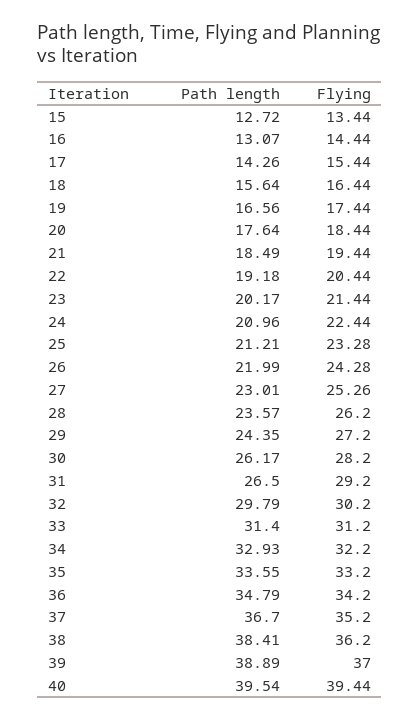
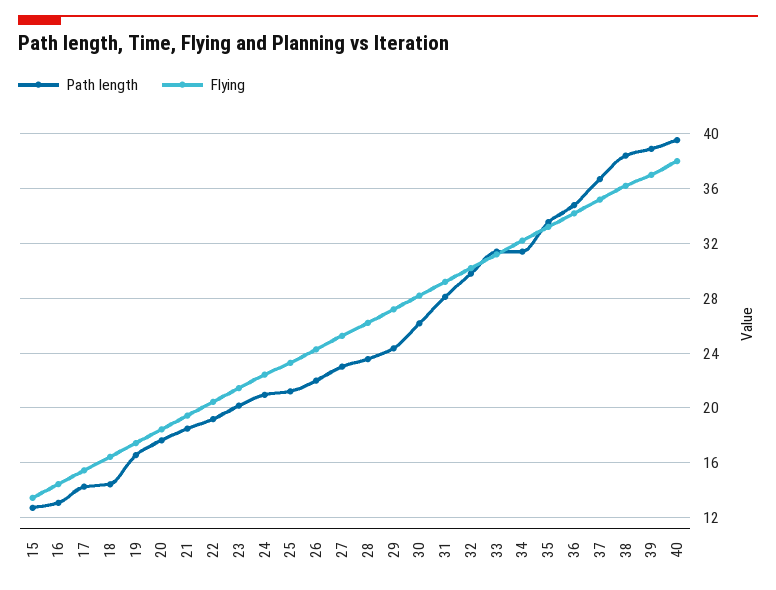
Path length, 18: 15.64 -> 14.5
Path length, 31: 26.5 -> 28
Path length, 34: 32.93 -> 31.5
Flying, 40: 39.44 -> 38

